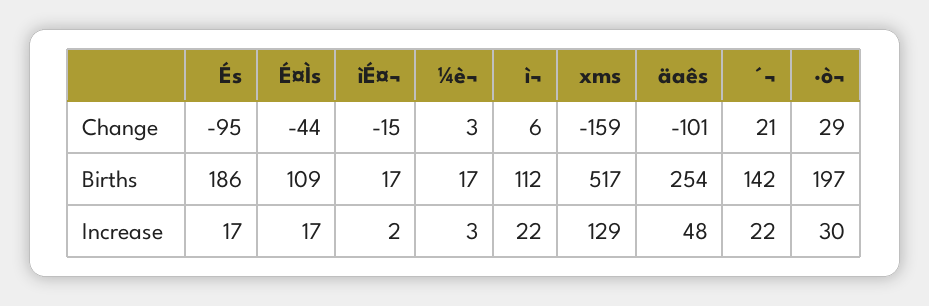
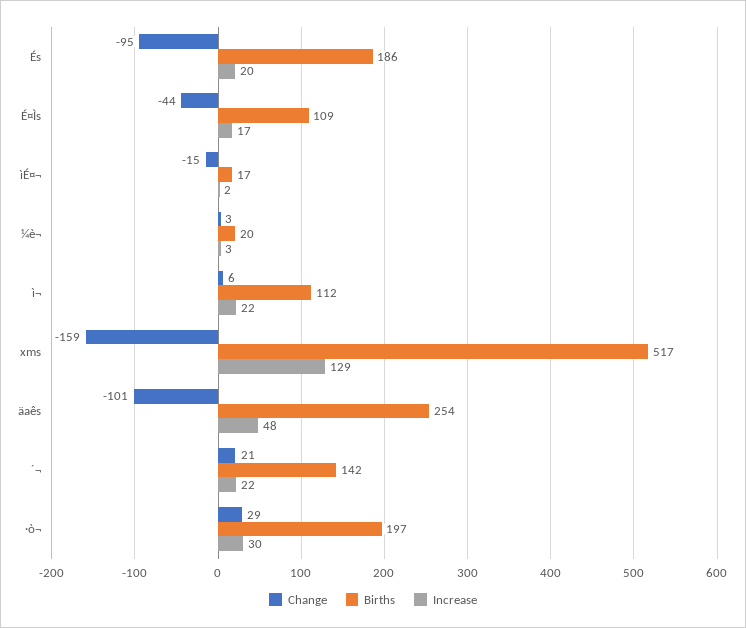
Births, ¼è¬: 17 -> 20
Increase, És: 17 -> 20

